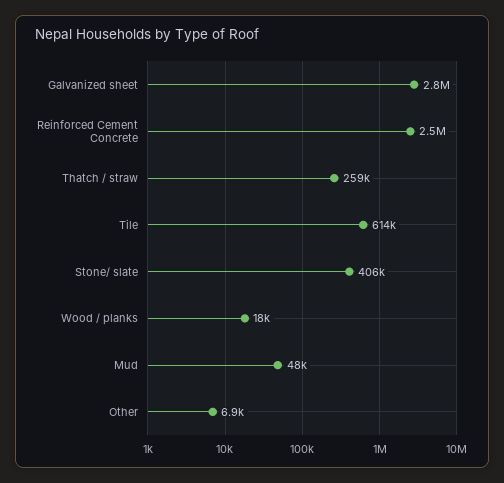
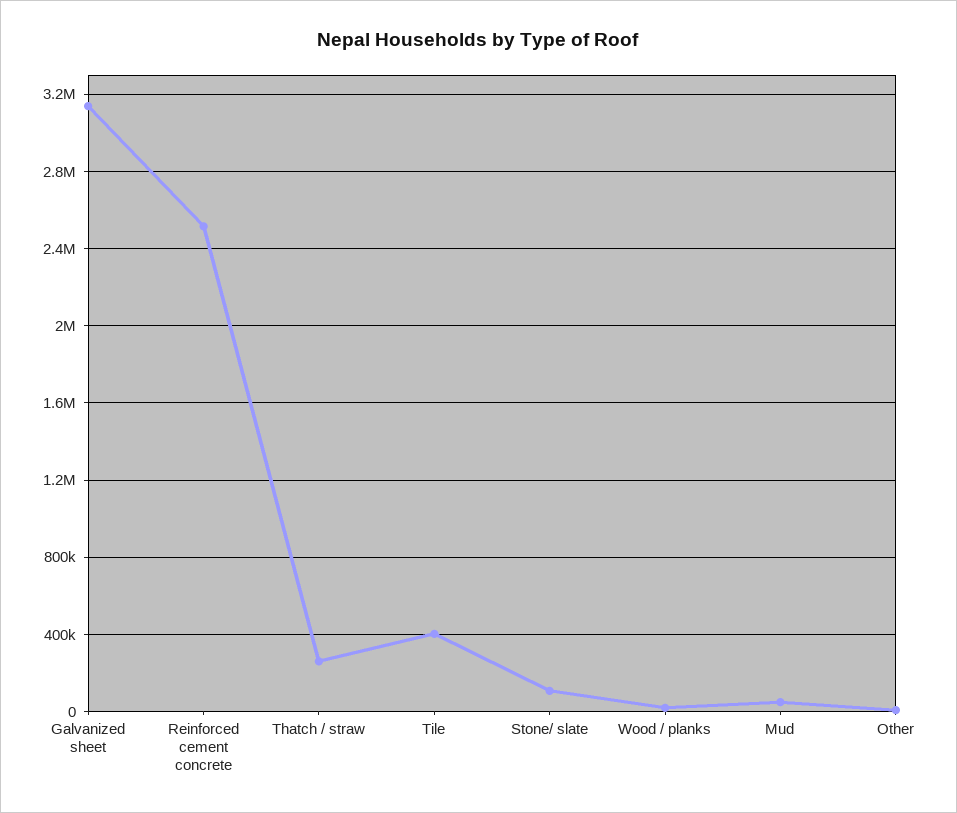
Galvanized sheet: 2800000 -> 3150000
Tile: 614000 -> 400000
Stone/ slate: 406000 -> 100000

